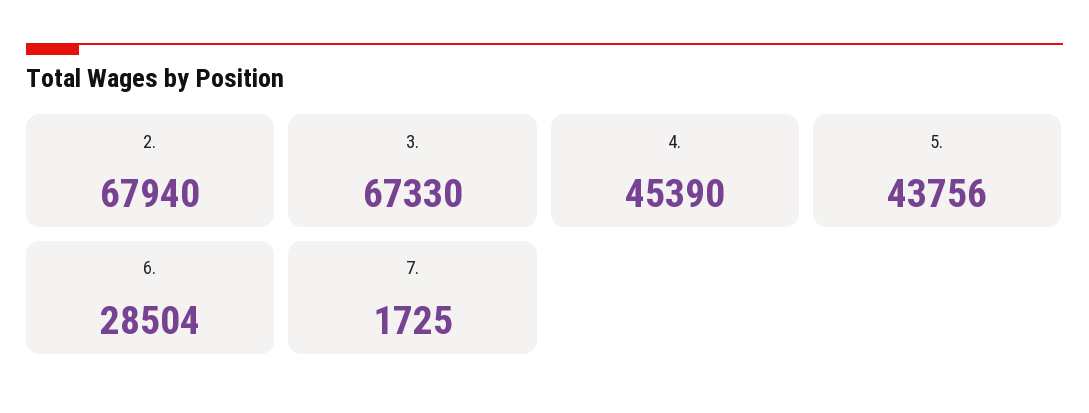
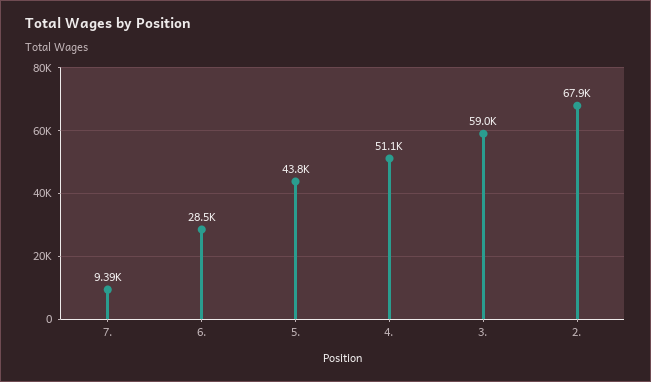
3.: 67330 -> 59000
4.: 45390 -> 51100
7.: 1725 -> 9390

